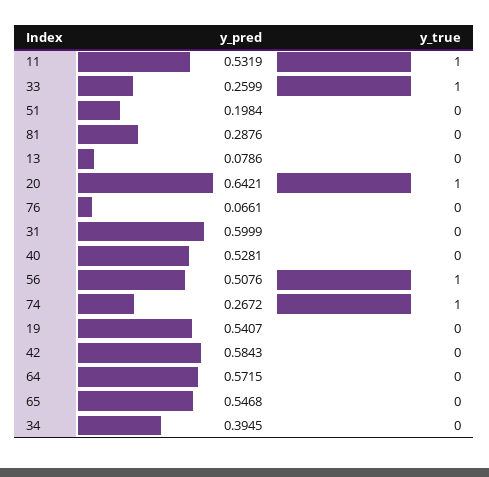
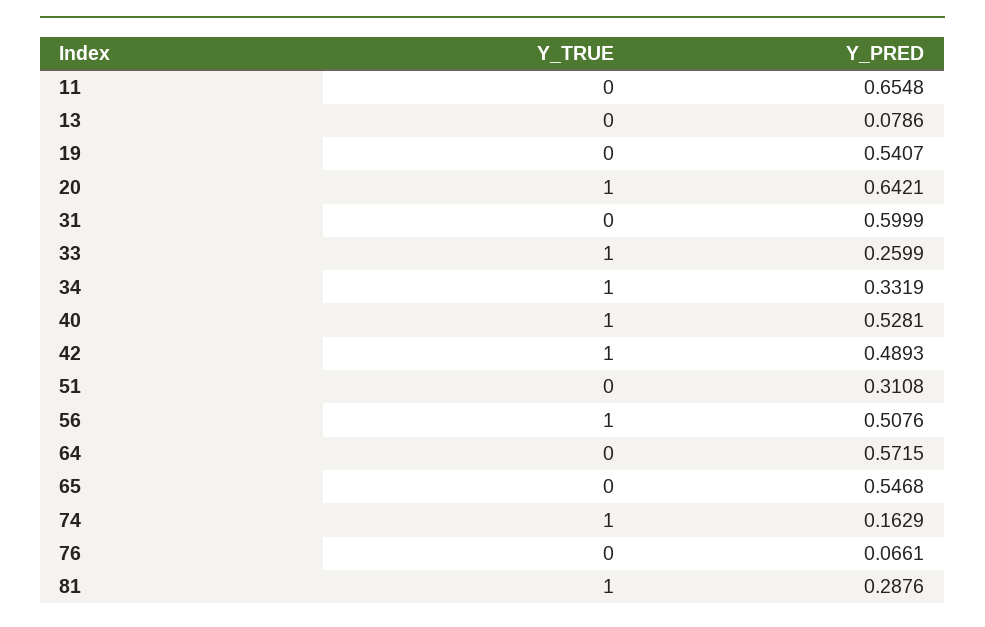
y_pred, 11: 0.5319 -> 0.6548
y_true, 11: 1 -> 0
y_pred, 51: 0.1984 -> 0.3108
y_true, 81: 0 -> 1
y_true, 40: 0 -> 1
y_pred, 74: 0.2672 -> 0.1629
y_pred, 42: 0.5843 -> 0.4893
y_true, 42: 0 -> 1
y_pred, 34: 0.3945 -> 0.3319
y_true, 34: 0 -> 1

